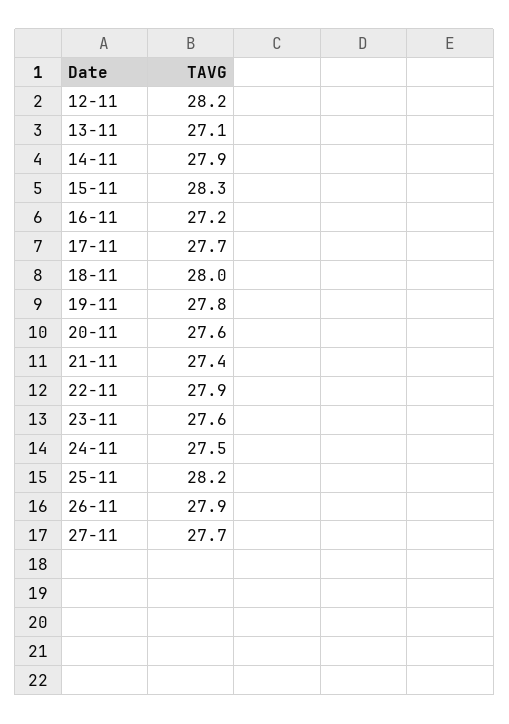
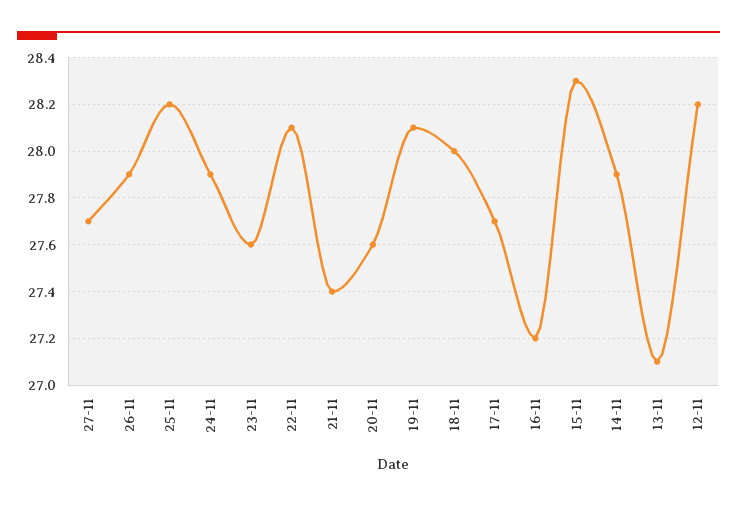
19-11: 27.8 -> 28.1
22-11: 27.9 -> 28.1
24-11: 27.5 -> 27.9

